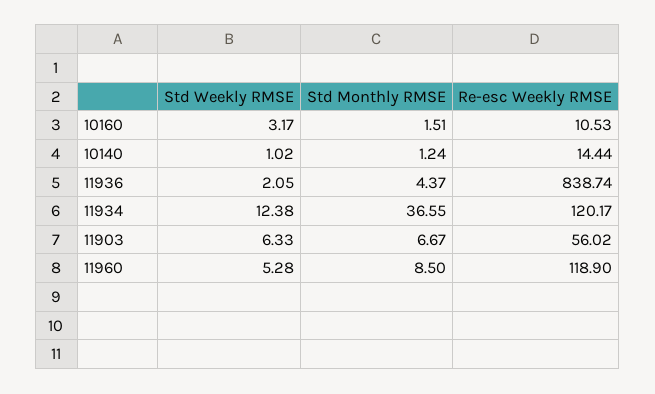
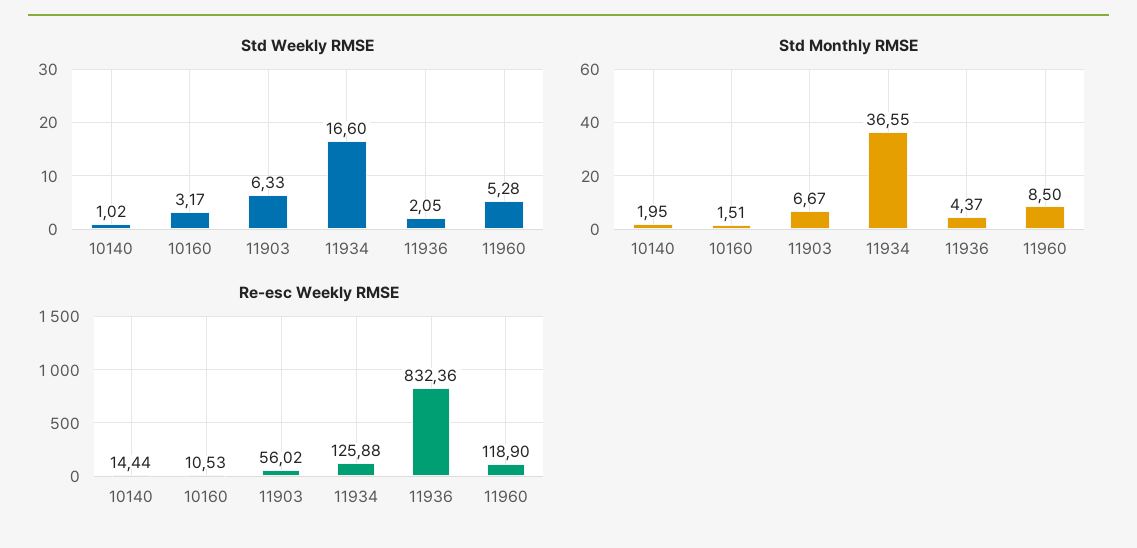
Std Monthly RMSE, 10140: 1.24 -> 1.95
Re-esc Weekly RMSE, 11936: 838.74 -> 832.36
Std Weekly RMSE, 11934: 12.38 -> 16.6
Re-esc Weekly RMSE, 11934: 120.17 -> 125.88

